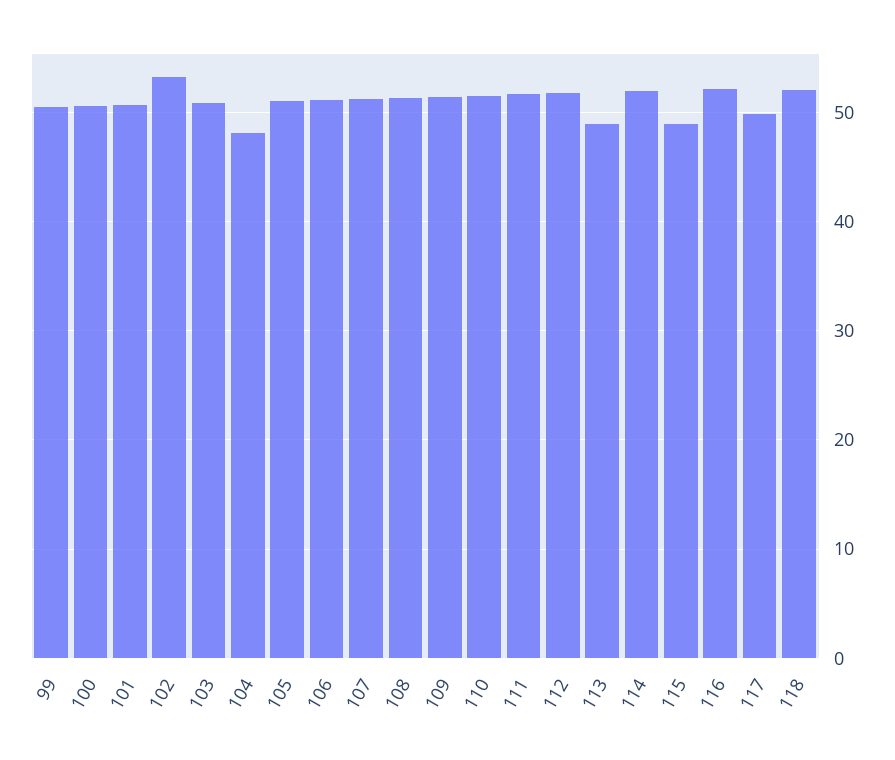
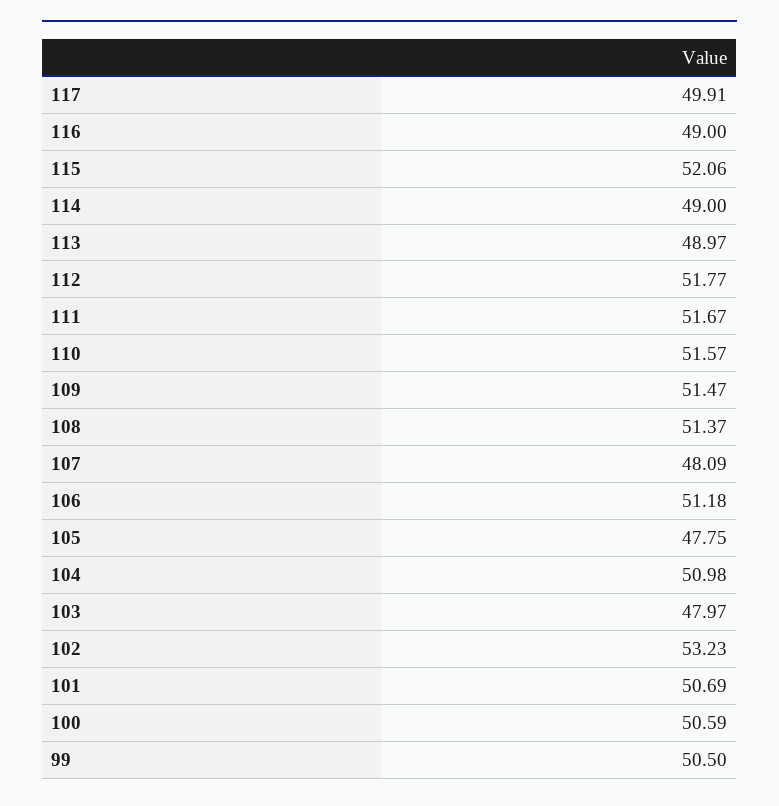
103: 51 -> 47.97
104: 48 -> 50.98
105: 51 -> 47.75
107: 51 -> 48.09
114: 52 -> 49
115: 49 -> 52.06
116: 52 -> 49
118: 52 -> none

